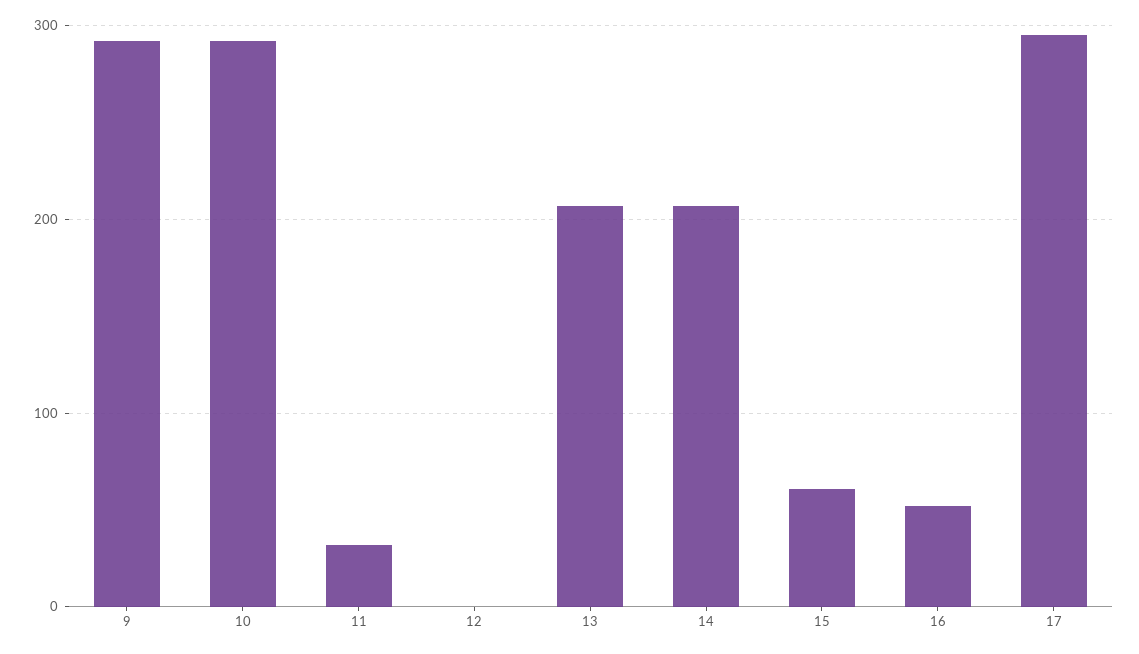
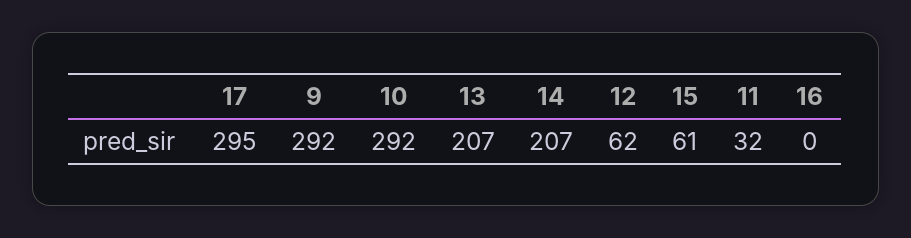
12: 0 -> 62
16: 50 -> 0

